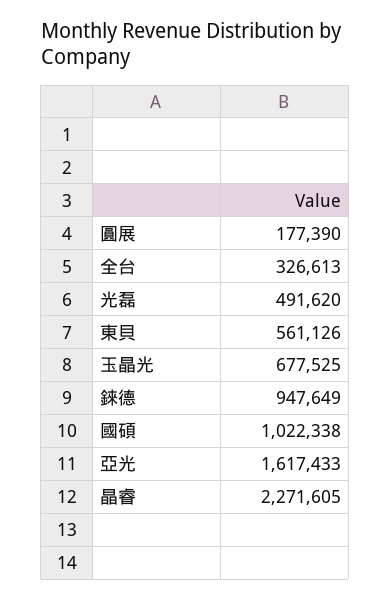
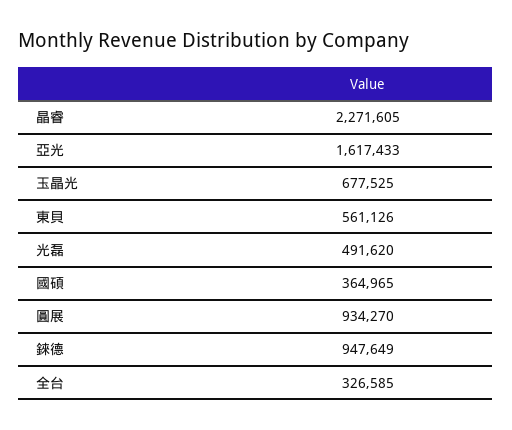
圓展: 177390 -> 934270
全台: 326613 -> 326585
國碩: 1022338 -> 364965

